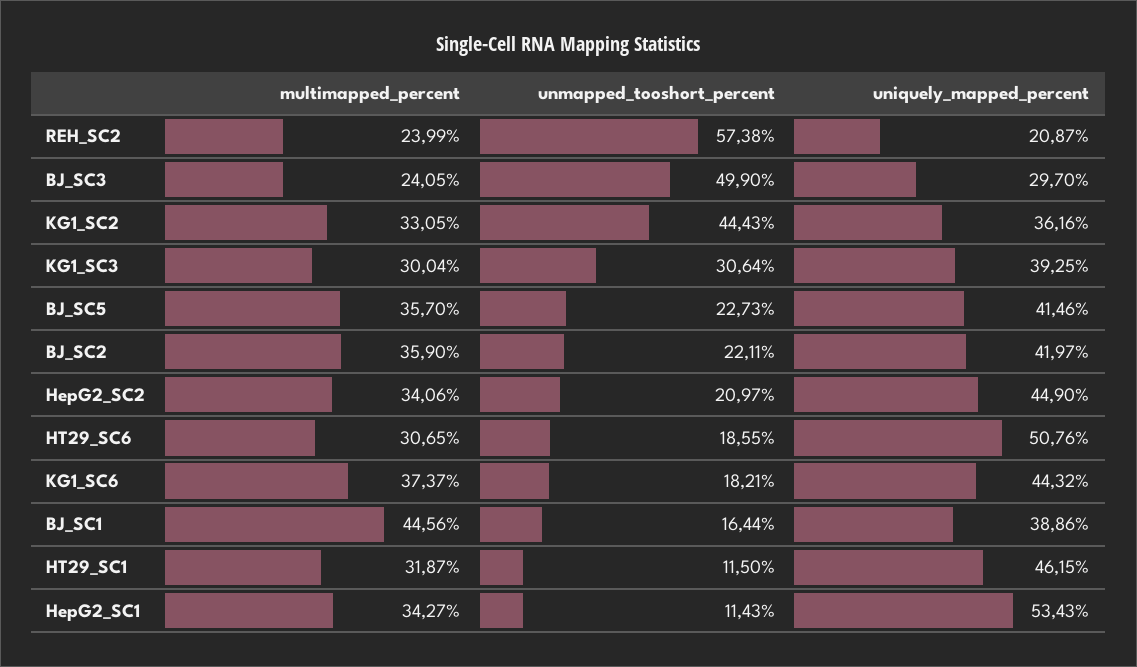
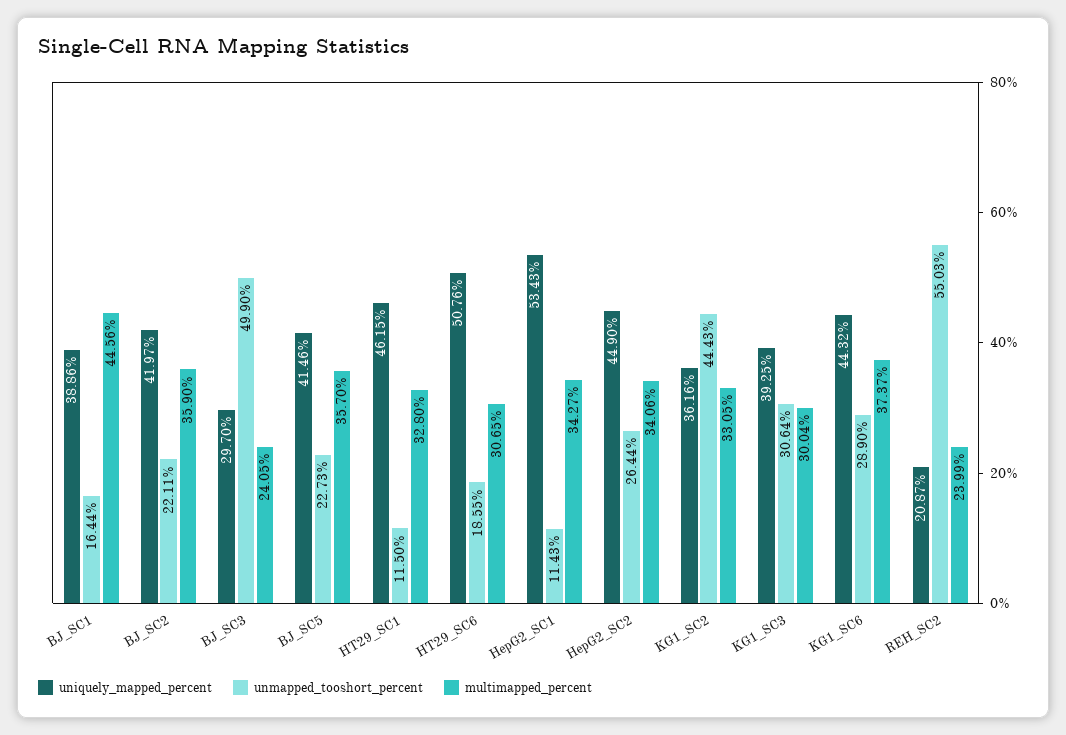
unmapped_tooshort_percent, REH_SC2: 57.38 -> 55.03
unmapped_tooshort_percent, HepG2_SC2: 20.97 -> 26.44
unmapped_tooshort_percent, KG1_SC6: 18.21 -> 28.9
multimapped_percent, HT29_SC1: 31.87 -> 32.8

